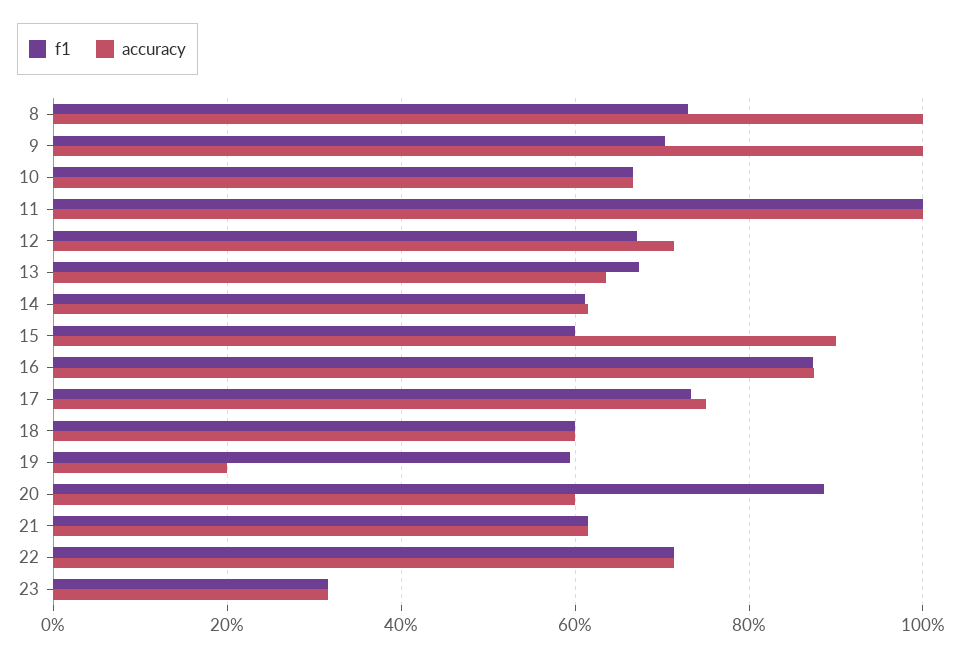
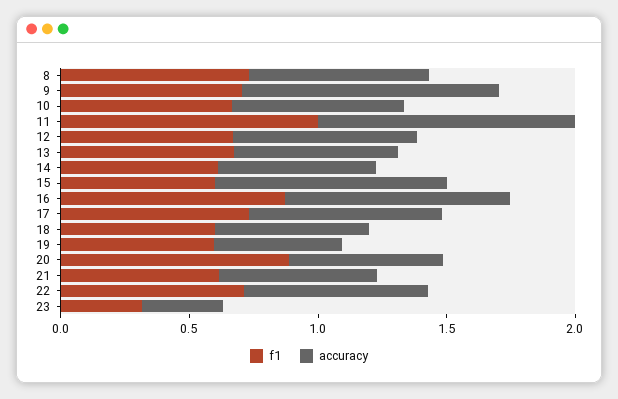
accuracy, 8: 1 -> 0.7
accuracy, 19: 0.2 -> 0.5

